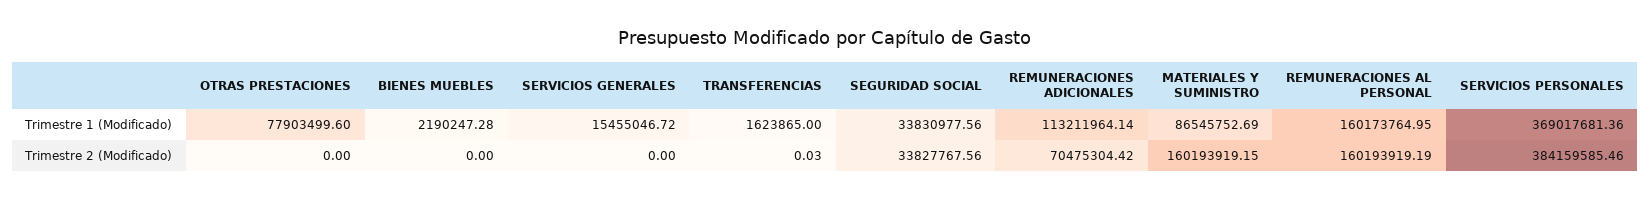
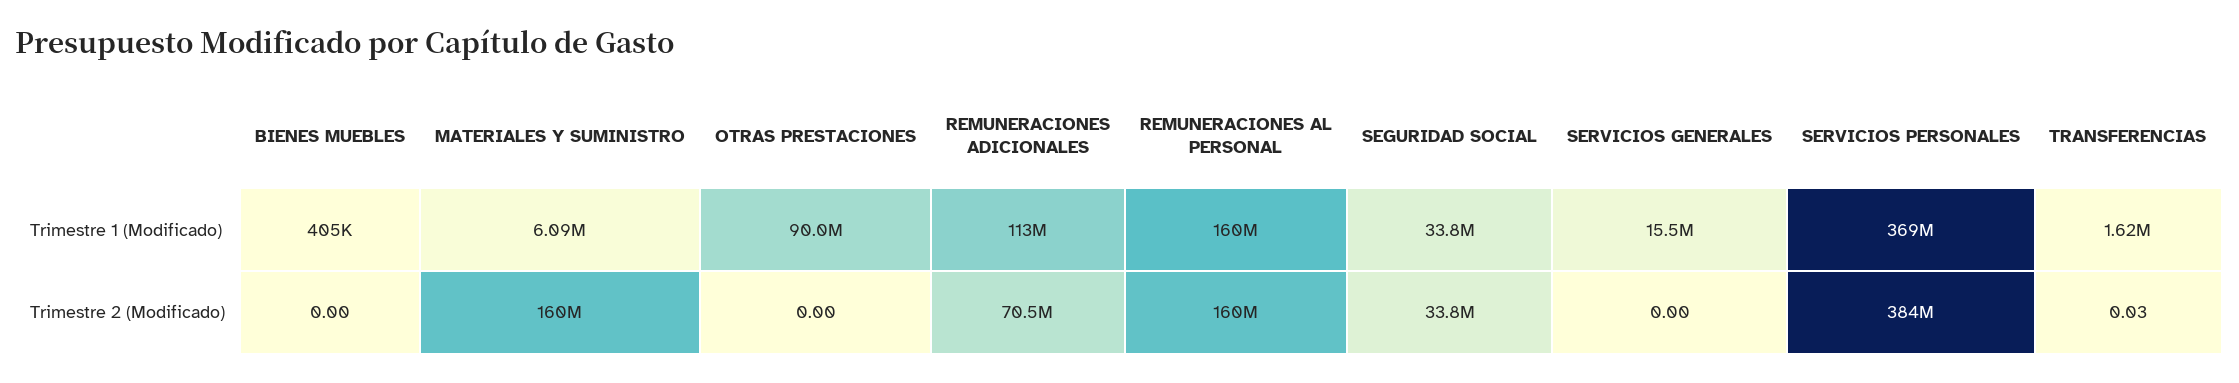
OTRAS PRESTACIONES, Trimestre 1 (Modificado): 77903499.6 -> 90000000
BIENES MUEBLES, Trimestre 1 (Modificado): 2190247.28 -> 405000
MATERIALES Y SUMINISTRO, Trimestre 1 (Modificado): 86545752.69 -> 6090000

